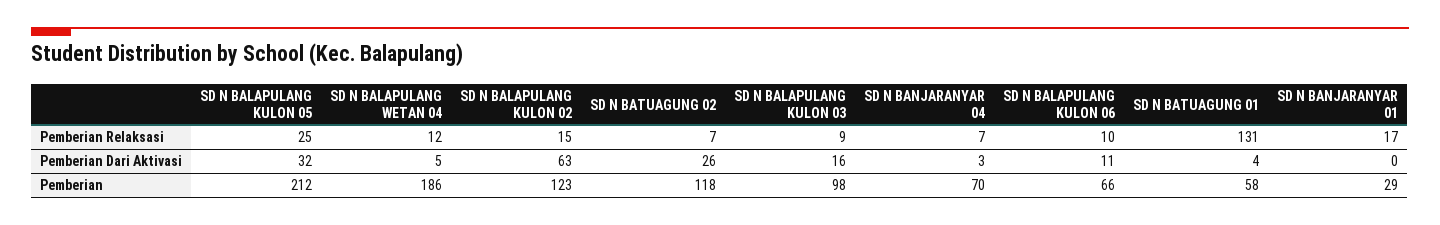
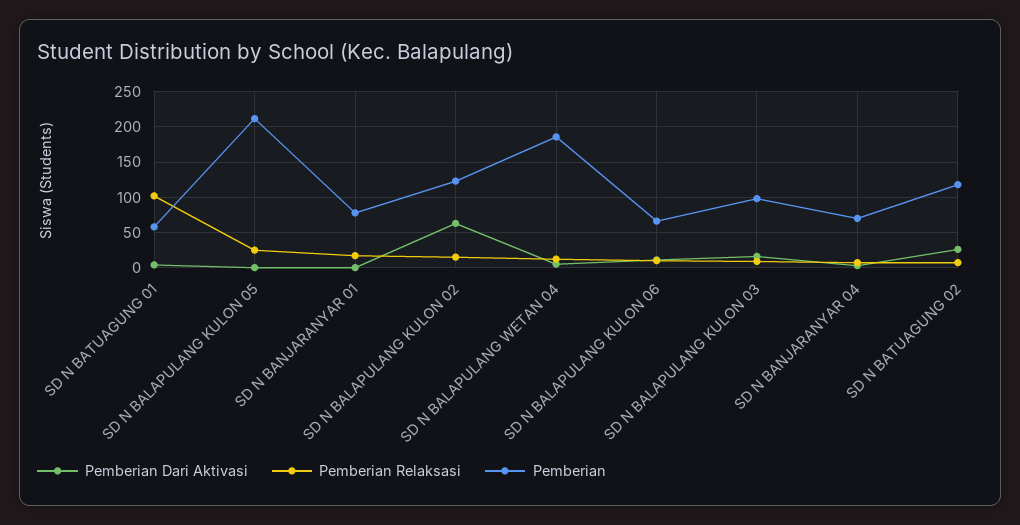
Pemberian Relaksasi, SD N BATUAGUNG 01: 131 -> 100
Pemberian Dari Aktivasi, SD N BALAPULANG KULON 05: 32 -> 0
Pemberian, SD N BANJARANYAR 01: 29 -> 80

